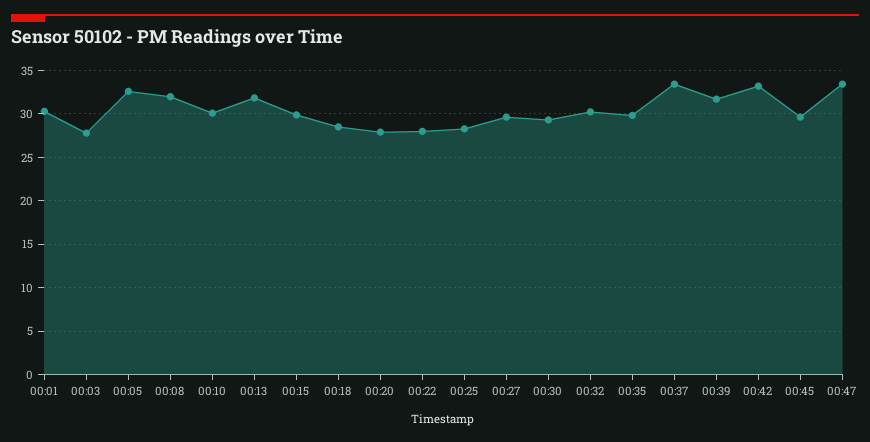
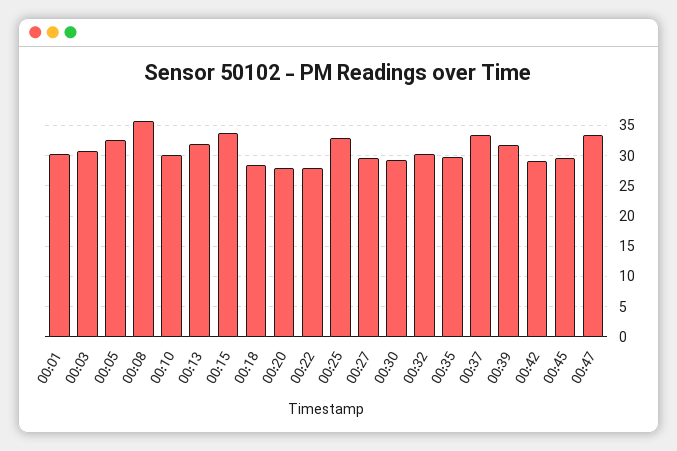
00:03: 28 -> 31
00:08: 32 -> 36
00:15: 30 -> 34
00:25: 28 -> 33
00:42: 33 -> 29

